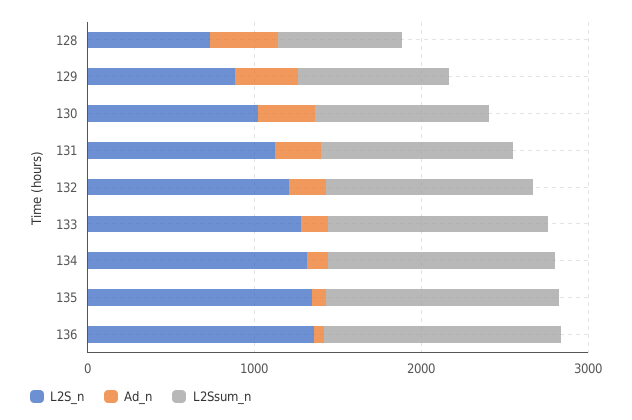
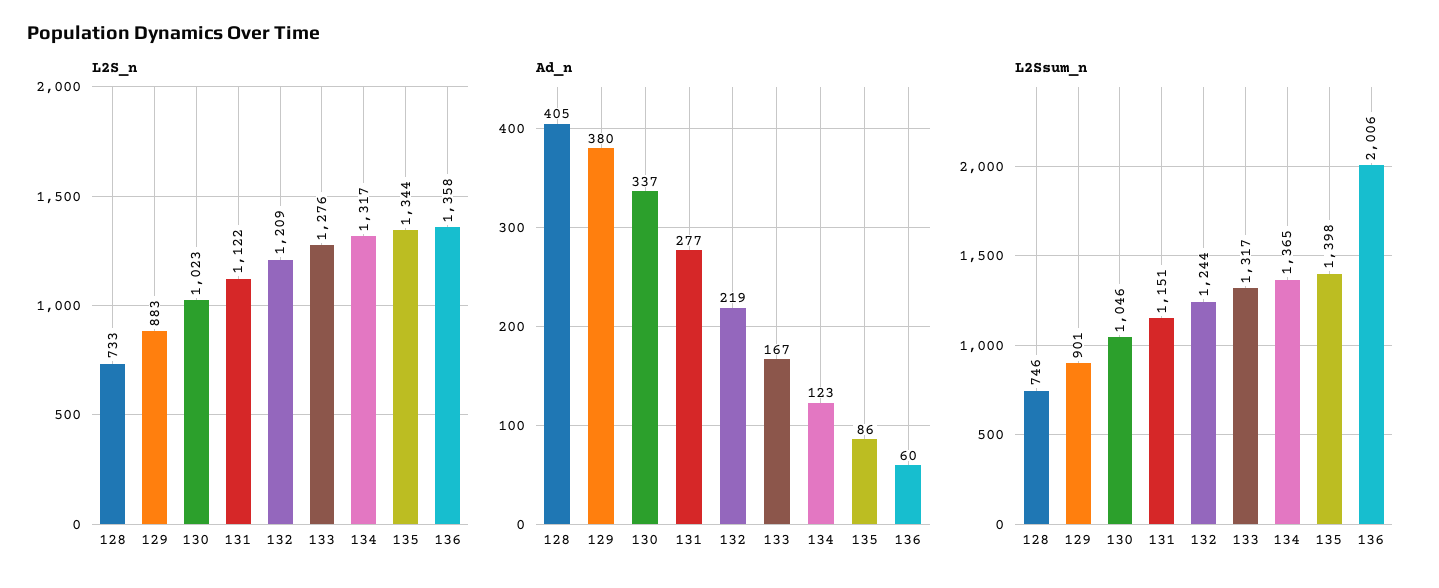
L2Ssum_n, 136: 1400 -> 2006

